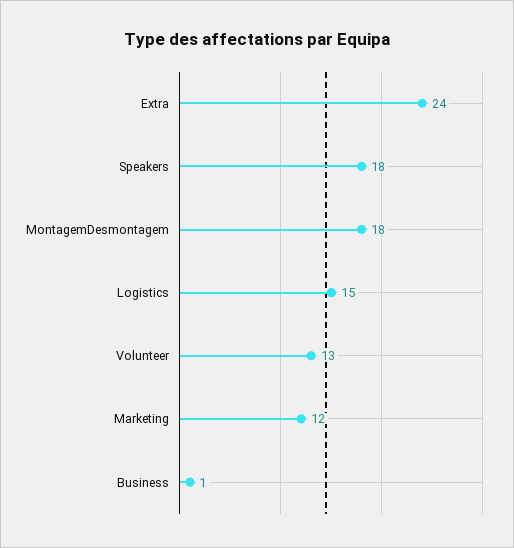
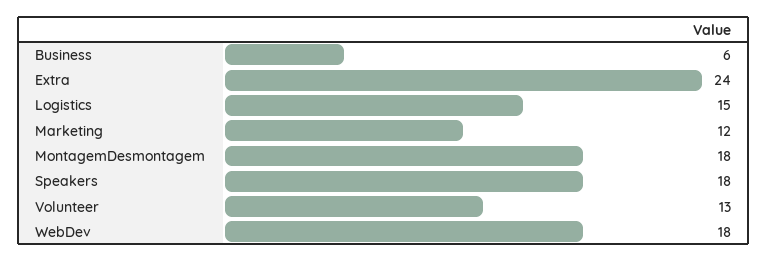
Business: 1 -> 6
WebDev: none -> 18

